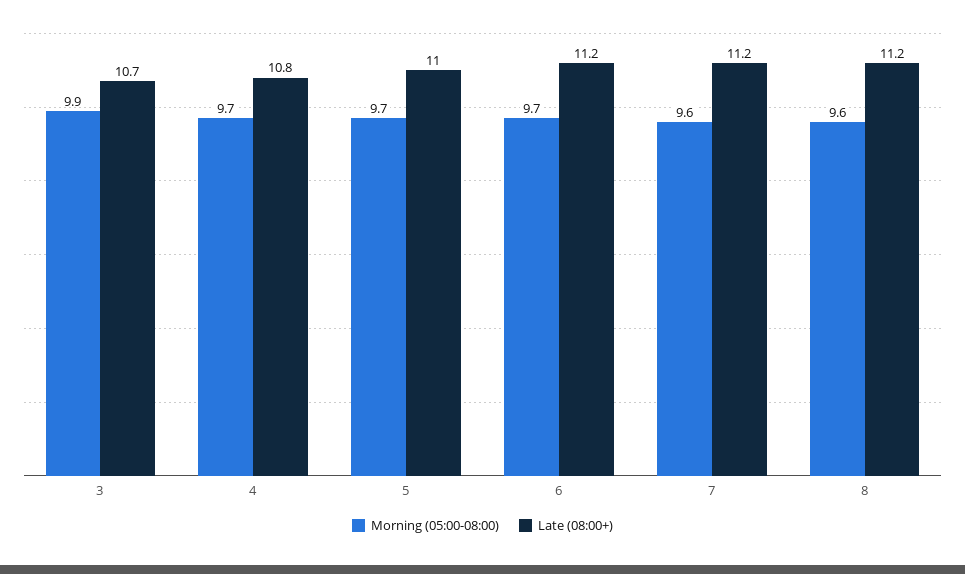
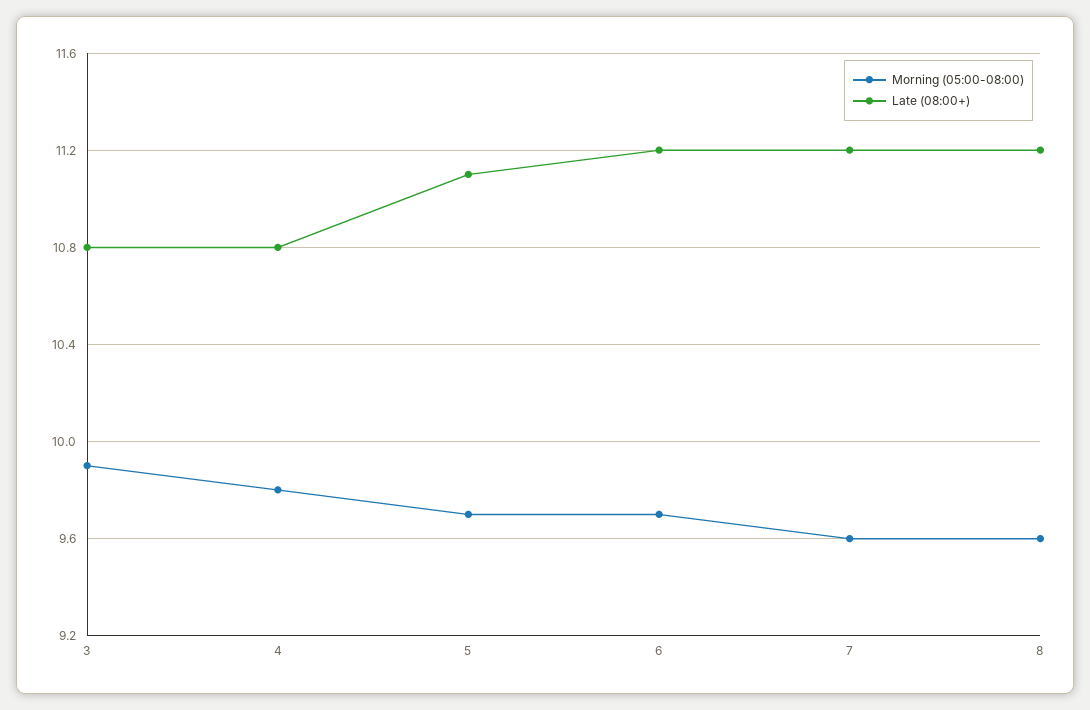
Late (08:00+), 3: 10.7 -> 10.8
Morning (05:00-08:00), 4: 9.7 -> 9.8
Late (08:00+), 5: 11 -> 11.1

